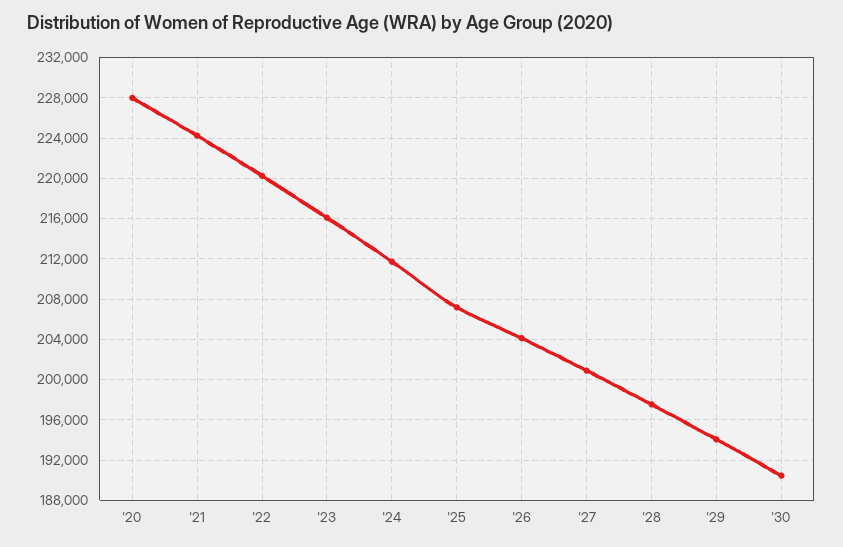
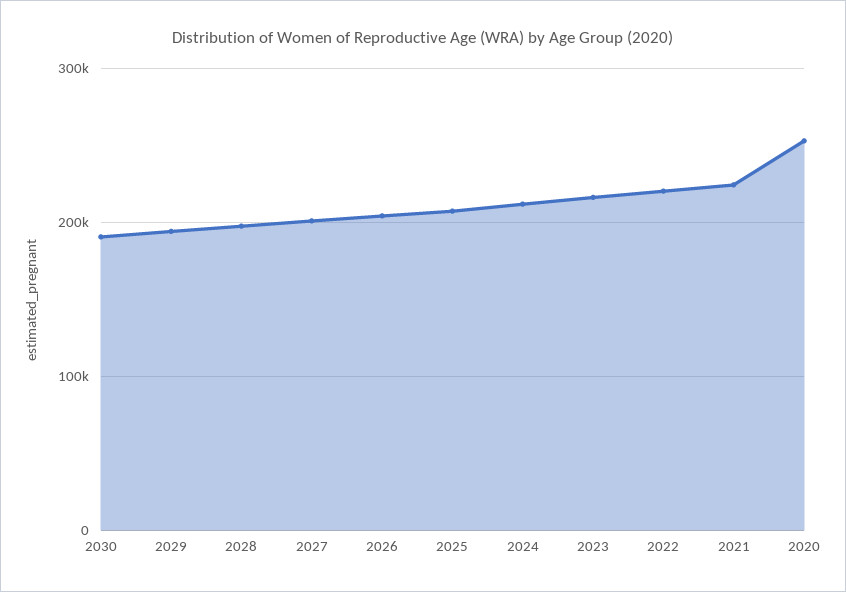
'20: 228000 -> 250000

